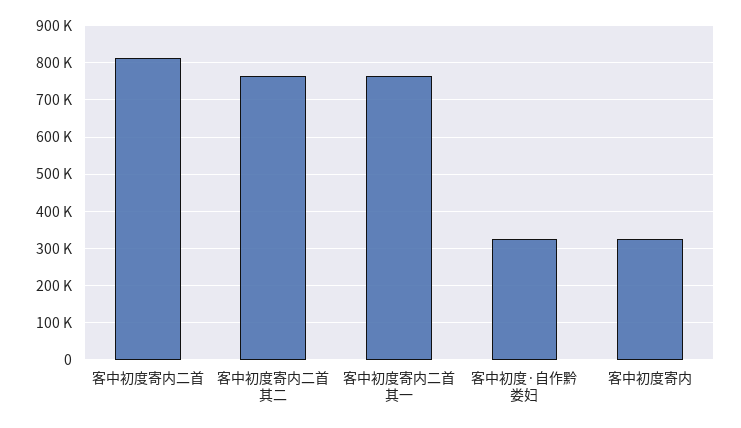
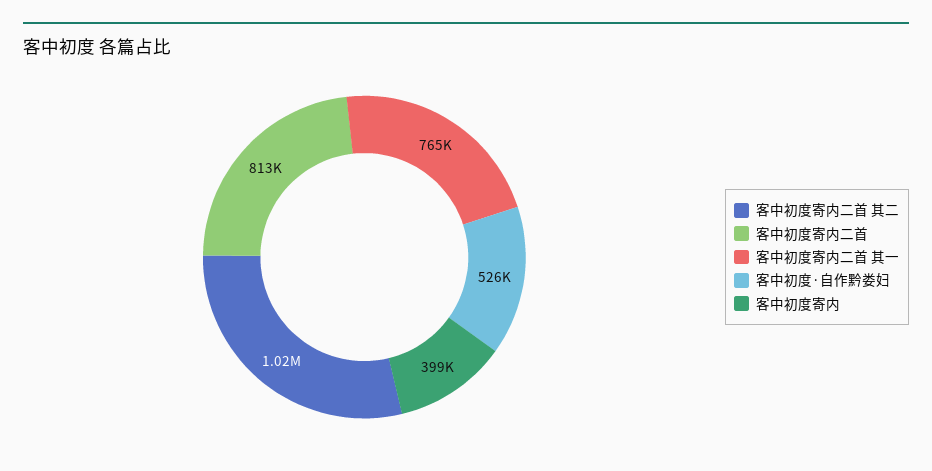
客中初度寄内二首 其二: 760000 -> 1020000
客中初度·自作黔娄妇: 320000 -> 526000
客中初度寄内: 320000 -> 399000

